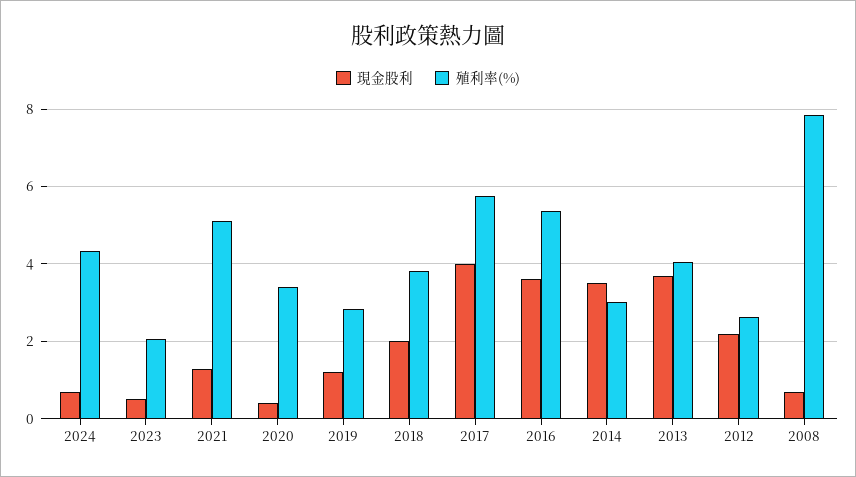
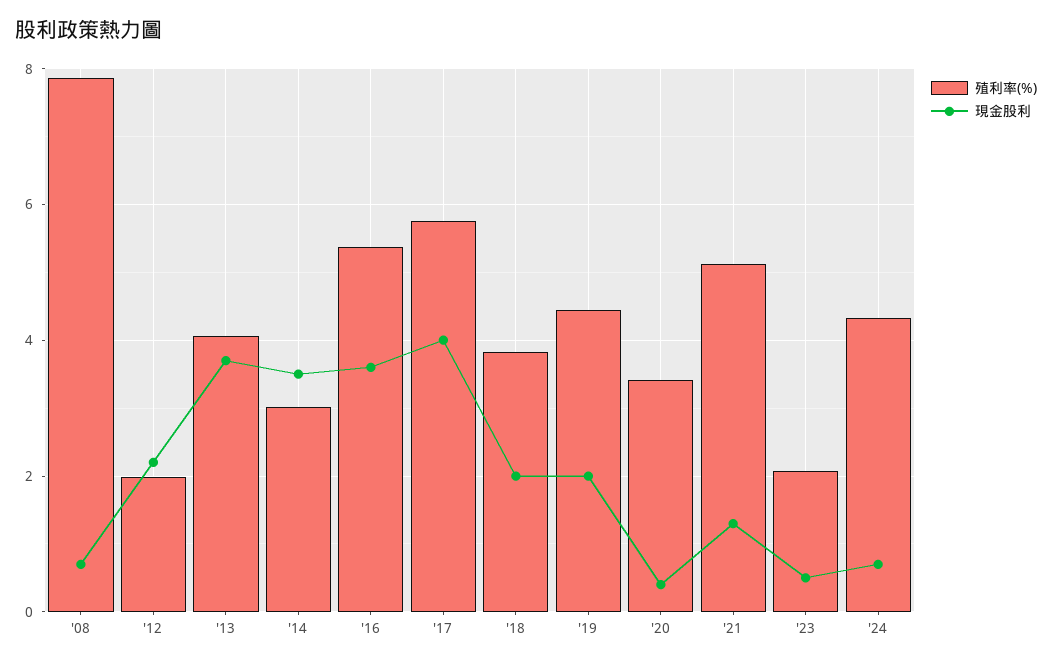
現金股利, 2019: 1.2 -> 2
殖利率(%), 2019: 2.8 -> 4.4
殖利率(%), 2012: 2.6 -> 2

